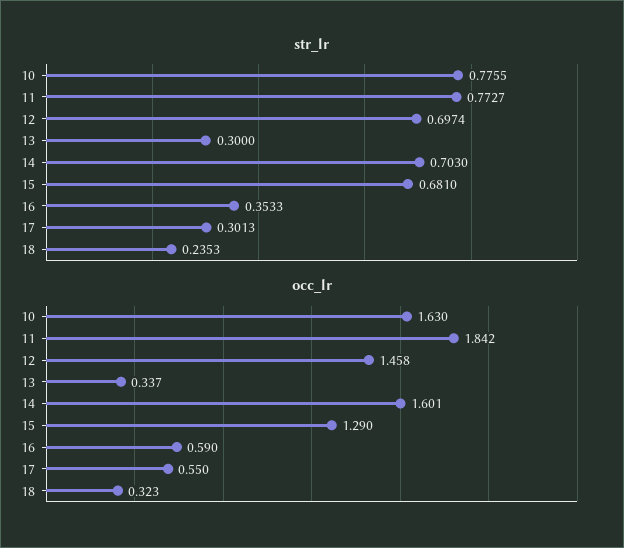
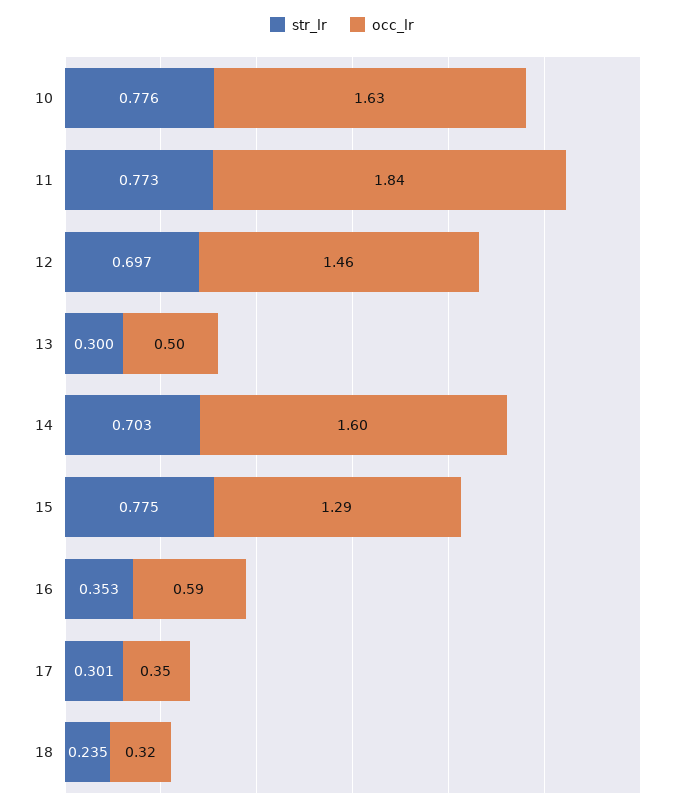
str_lr, 15: 0.681 -> 0.775
occ_lr, 13: 0.337 -> 0.5
occ_lr, 17: 0.55 -> 0.35

